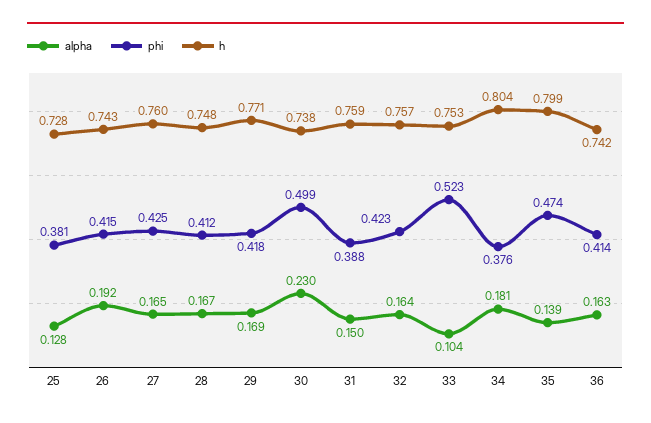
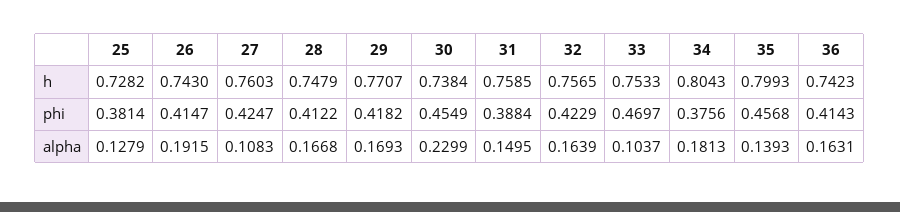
alpha, 27: 0.165 -> 0.1083
phi, 30: 0.499 -> 0.4549
phi, 33: 0.523 -> 0.4697
phi, 35: 0.474 -> 0.4568

